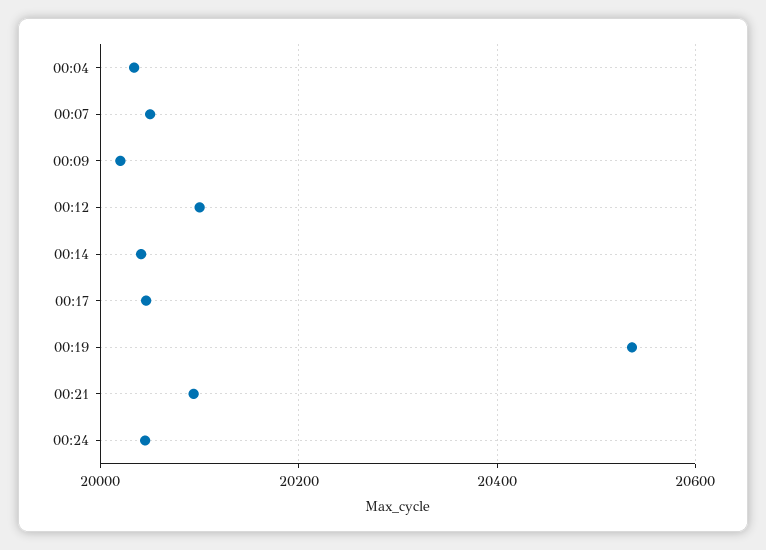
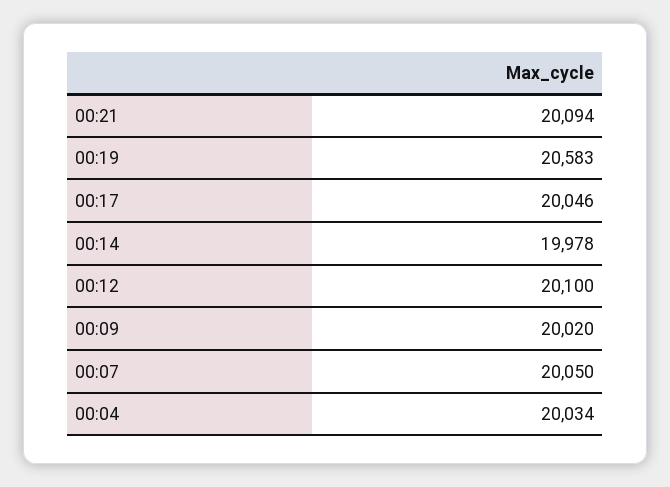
00:14: 20040 -> 19978
00:19: 20540 -> 20583
00:24: 20040 -> none

